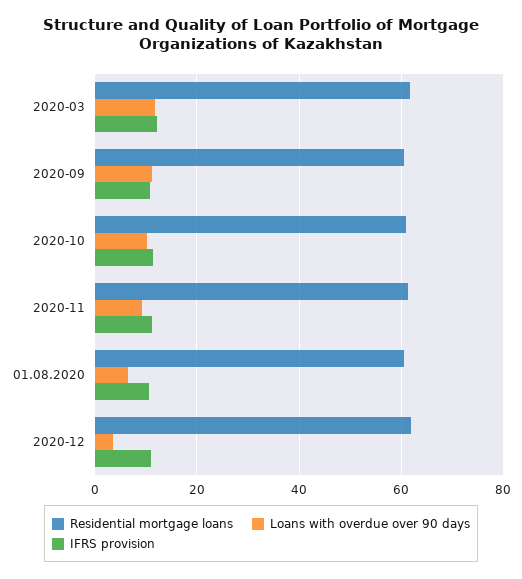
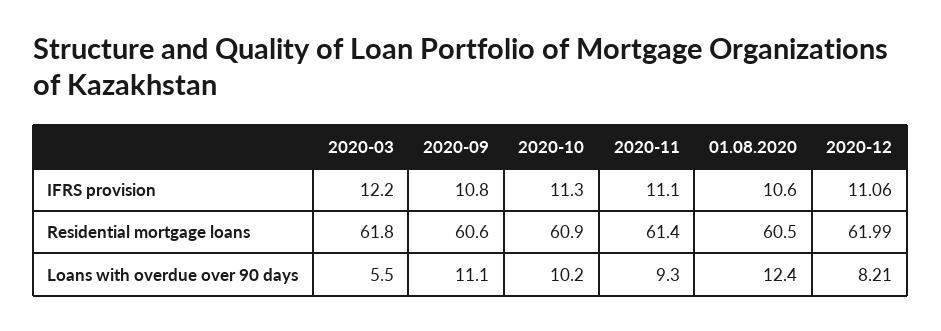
Loans with overdue over 90 days, 2020-03: 12 -> 5.5
Loans with overdue over 90 days, 01.08.2020: 6 -> 12.4
Loans with overdue over 90 days, 2020-12: 4 -> 8.21

